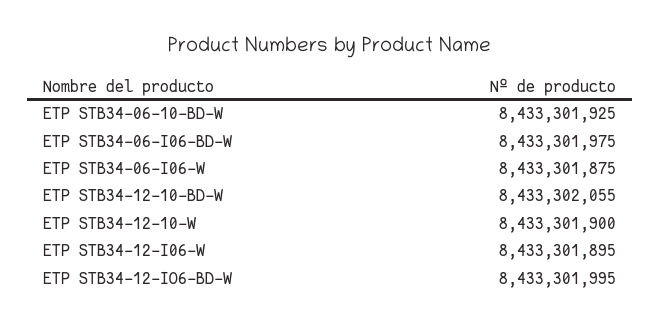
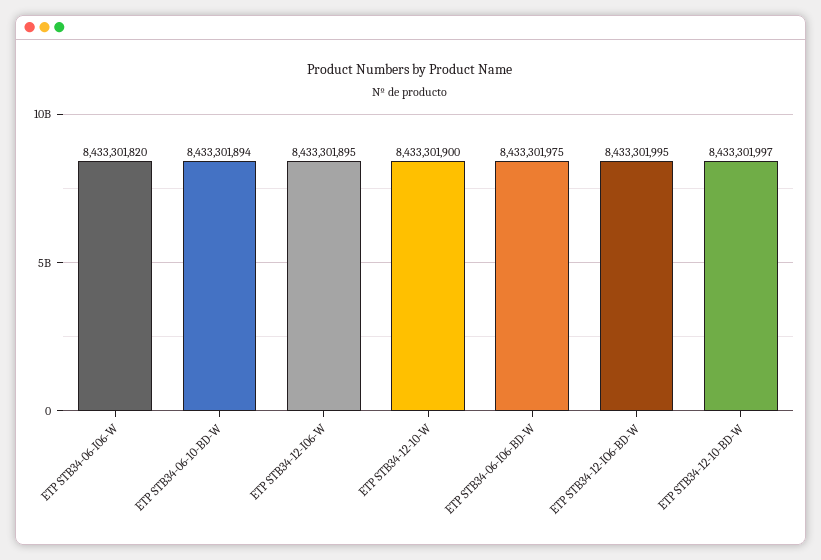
ETP STB34-06-10-BD-W: 8433301925 -> 8433301894
ETP STB34-06-I06-W: 8433301875 -> 8433301820
ETP STB34-12-10-BD-W: 8433302055 -> 8433301997

